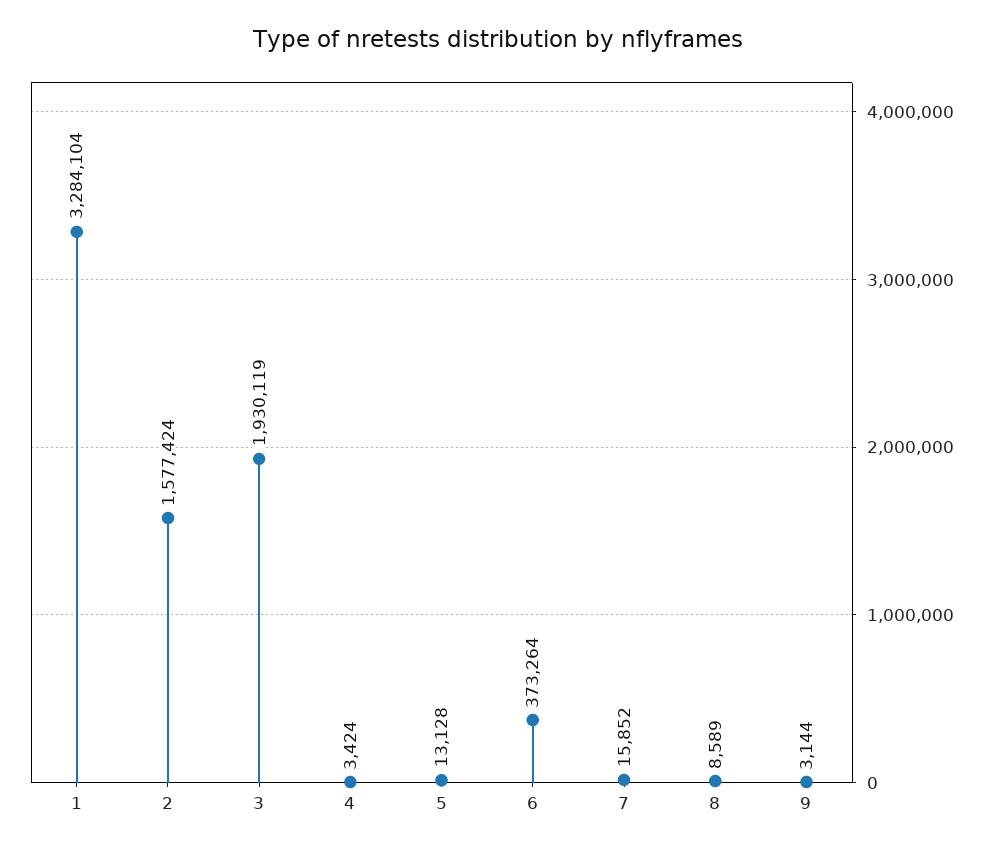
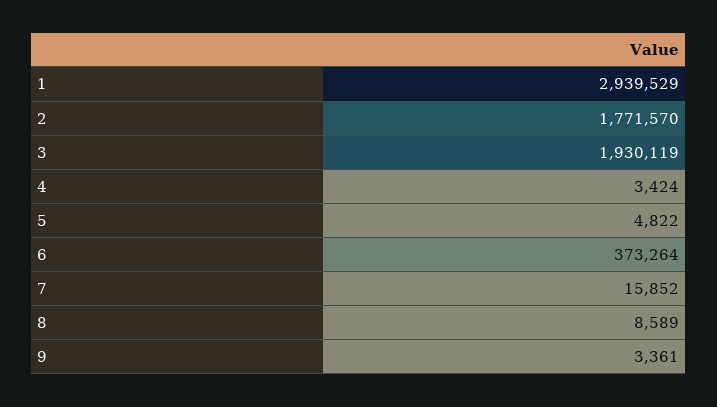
1: 3284104 -> 2939529
2: 1577424 -> 1771570
5: 13128 -> 4822
9: 3144 -> 3361

